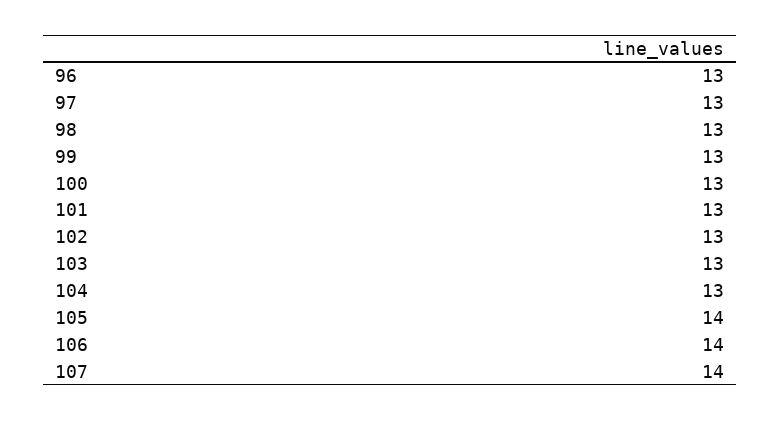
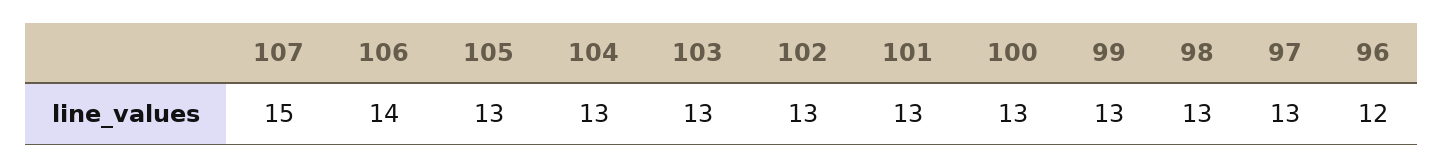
96: 13 -> 12
105: 14 -> 13
107: 14 -> 15

